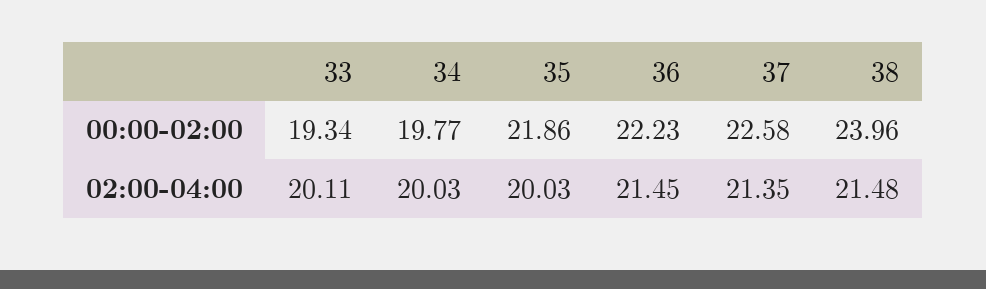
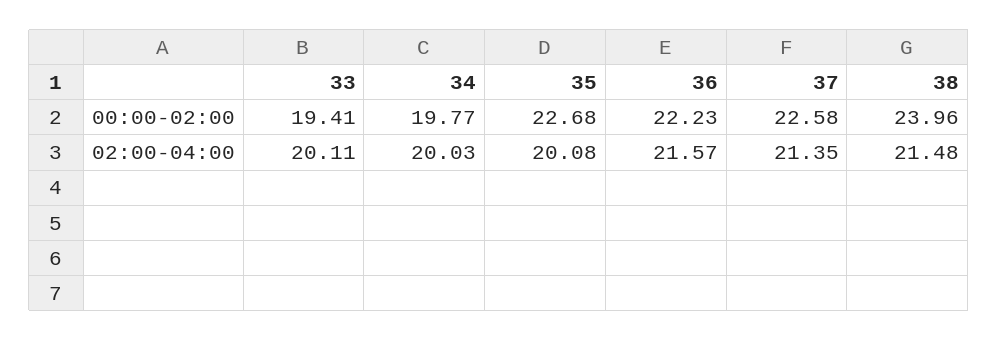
33, 00:00-02:00: 19.34 -> 19.41
35, 00:00-02:00: 21.86 -> 22.68
35, 02:00-04:00: 20.03 -> 20.08
36, 02:00-04:00: 21.45 -> 21.57

